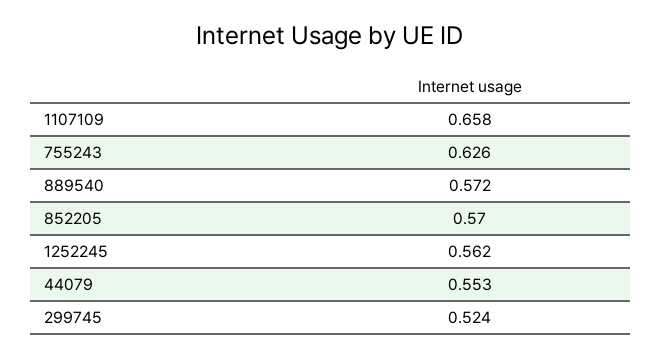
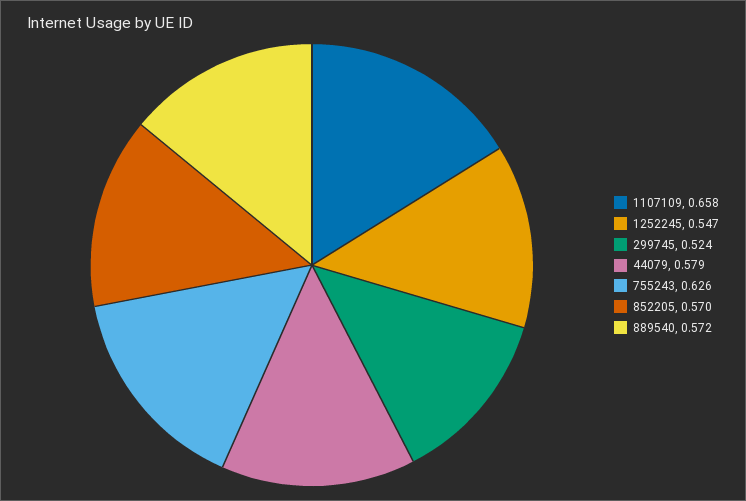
1252245: 0.562 -> 0.547
44079: 0.553 -> 0.579

